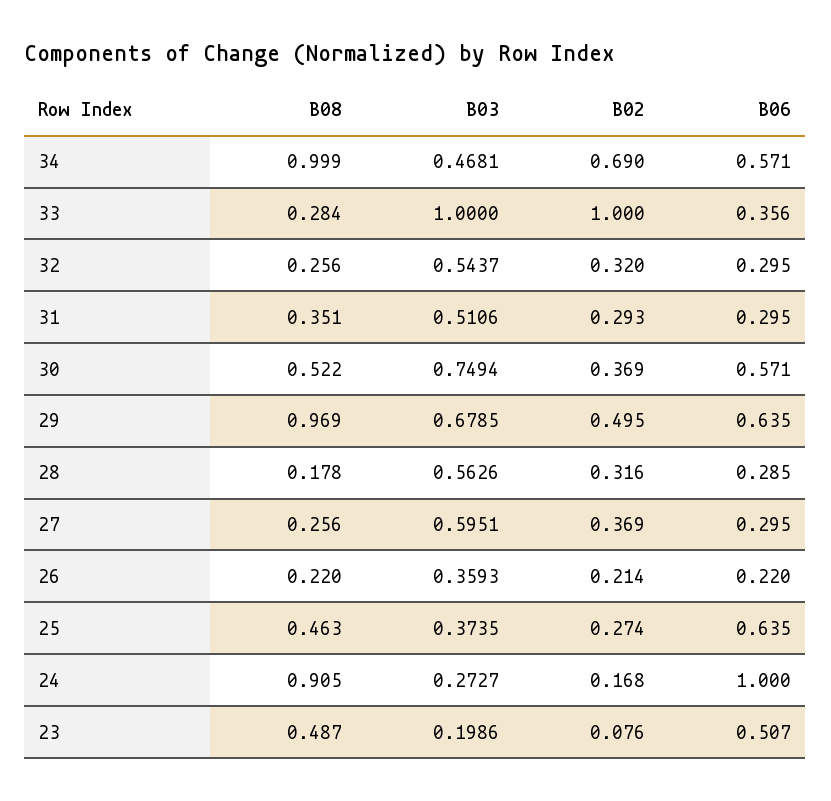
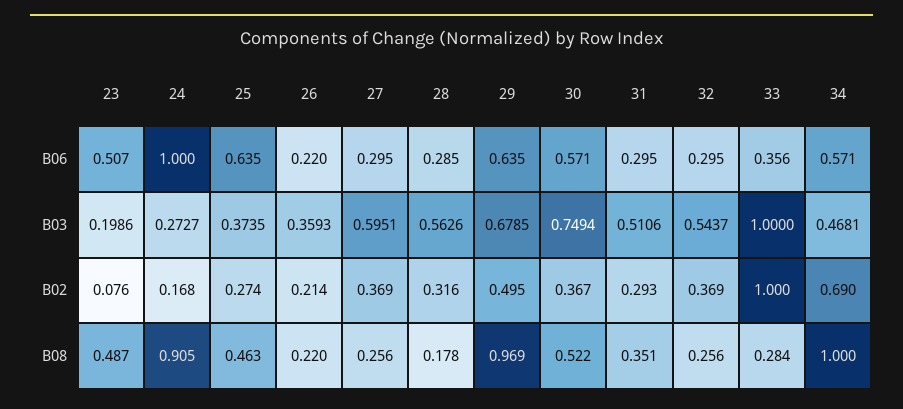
B08, 34: 0.999 -> 1
B02, 32: 0.32 -> 0.369
B02, 30: 0.369 -> 0.367

